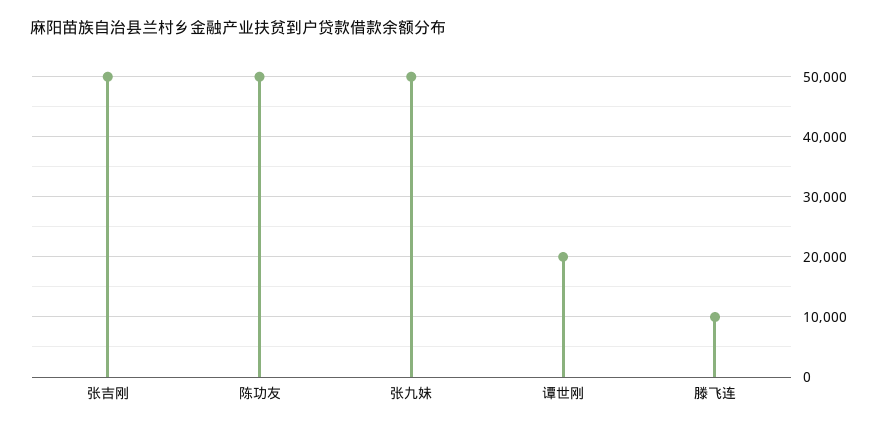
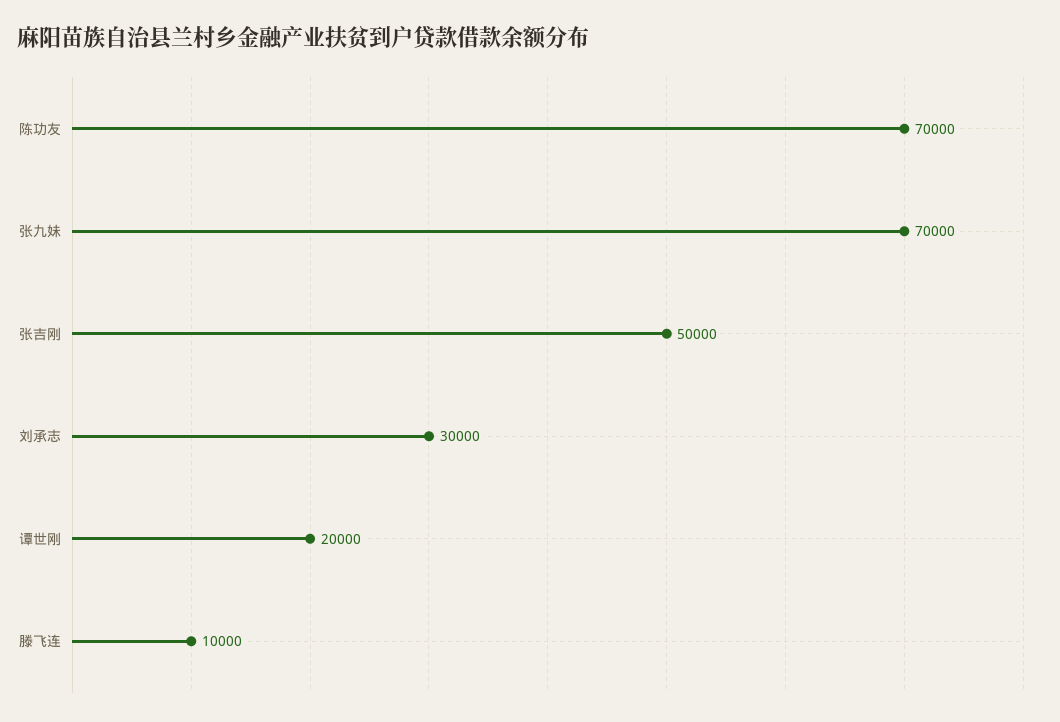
陈功友: 50000 -> 70000
张九妹: 50000 -> 70000
刘承志: none -> 30000

